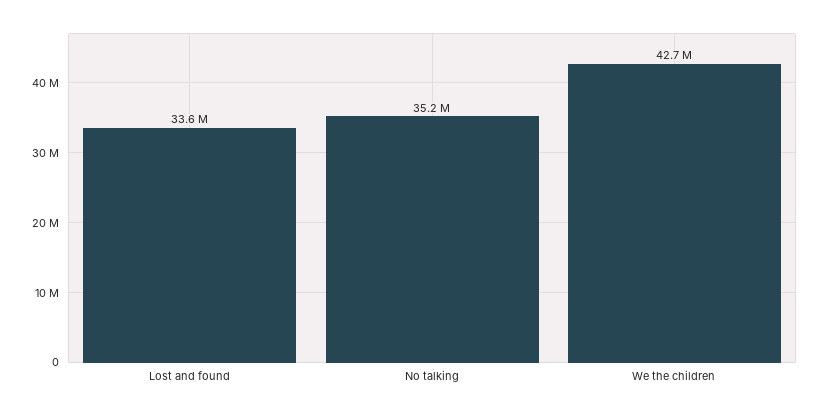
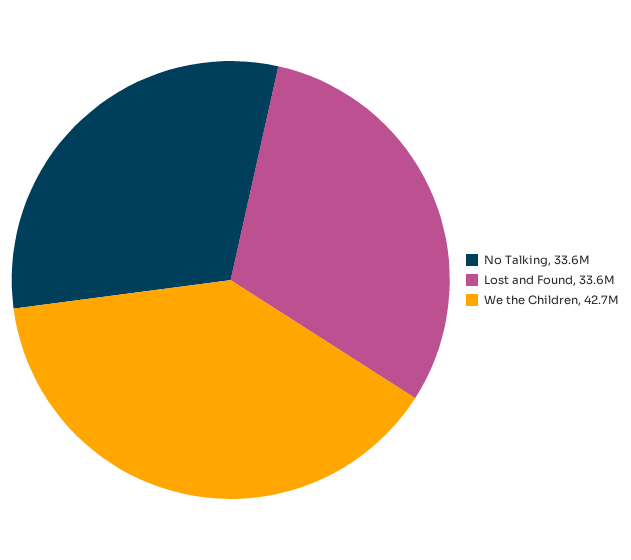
No talking: 35200000 -> 33600000

